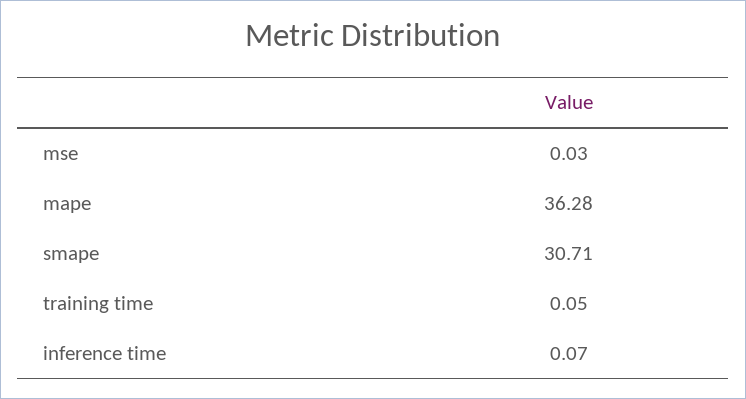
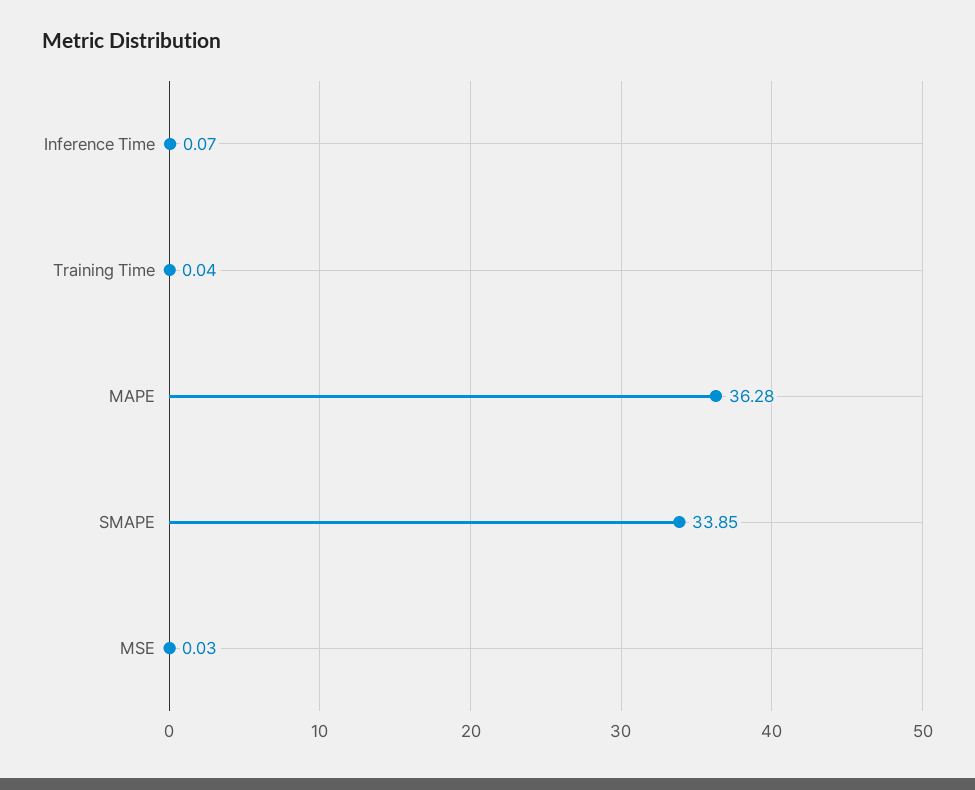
smape: 30.71 -> 33.85
training time: 0.05 -> 0.04

